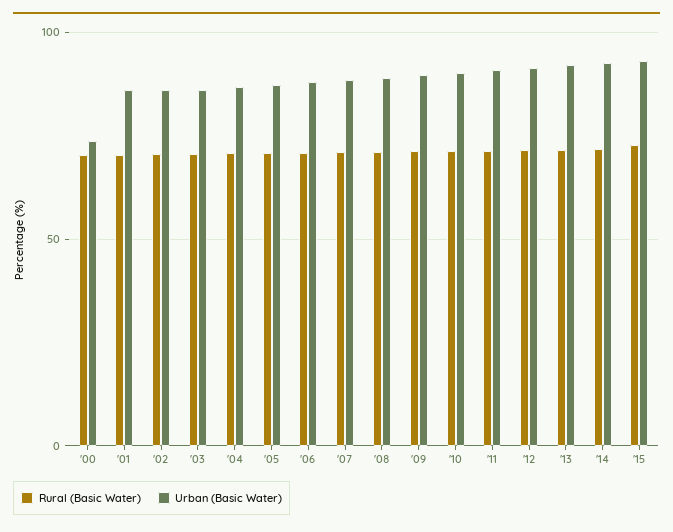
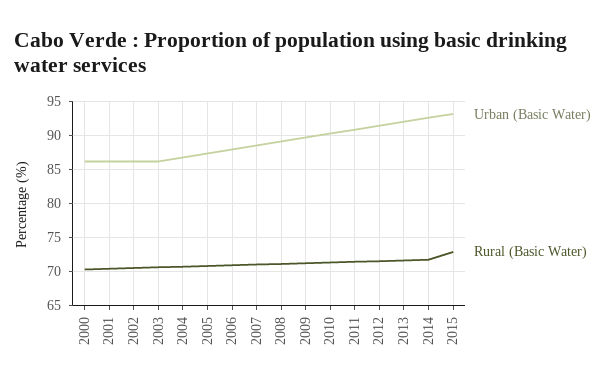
Urban (Basic Water), '00: 75 -> 86

